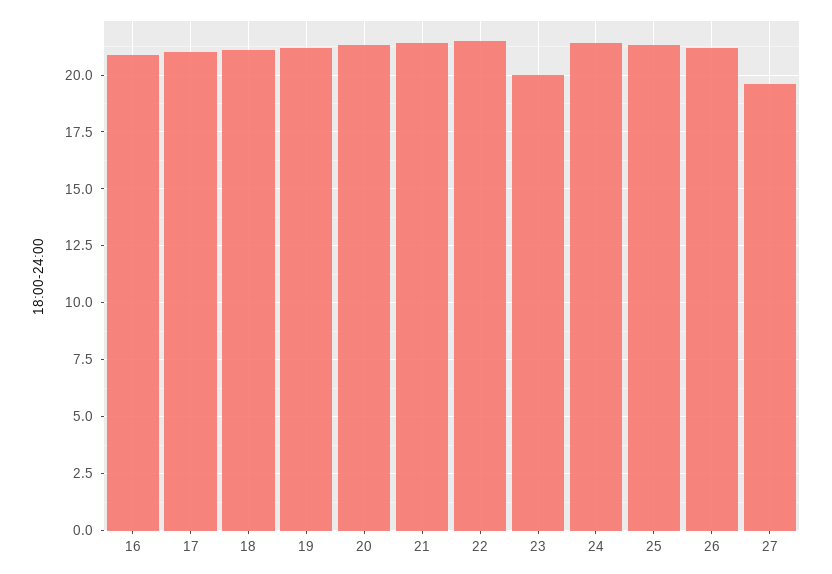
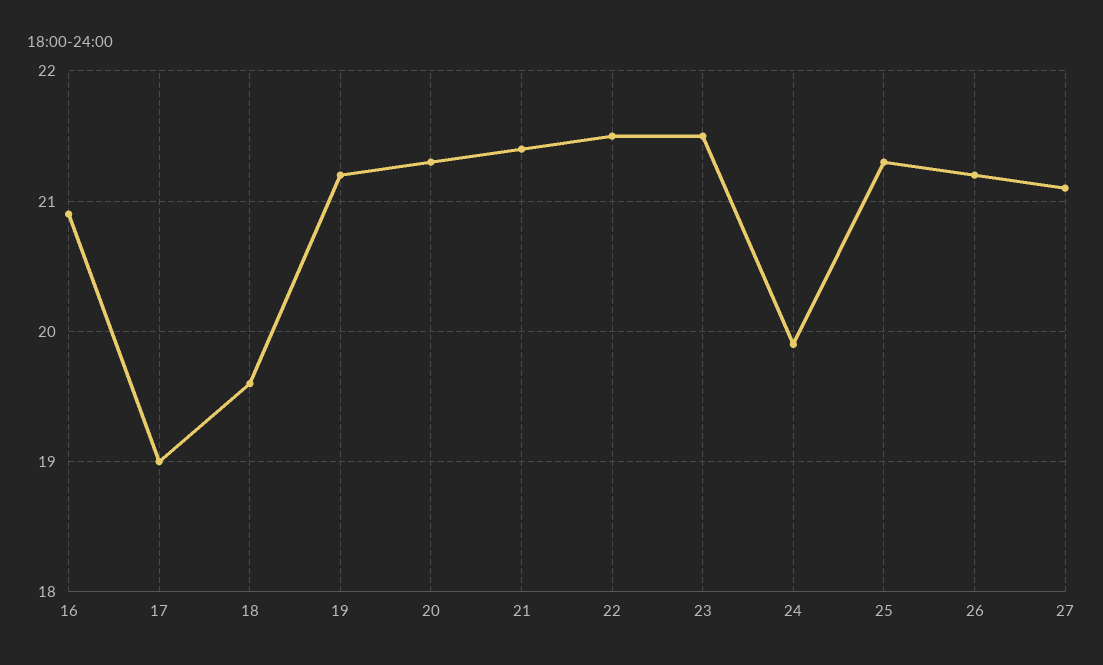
17: 21 -> 19
18: 21 -> 19.6
23: 20 -> 21.5
24: 21.5 -> 19.9
27: 19.5 -> 21.1

